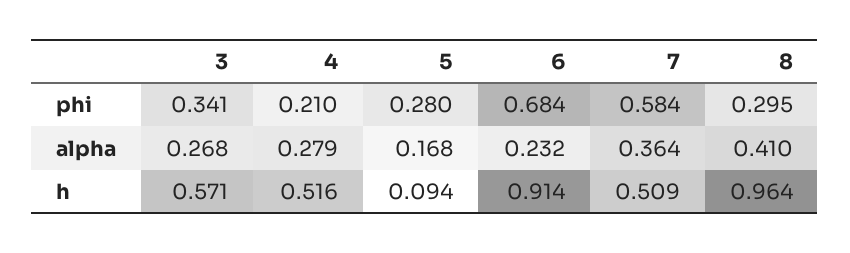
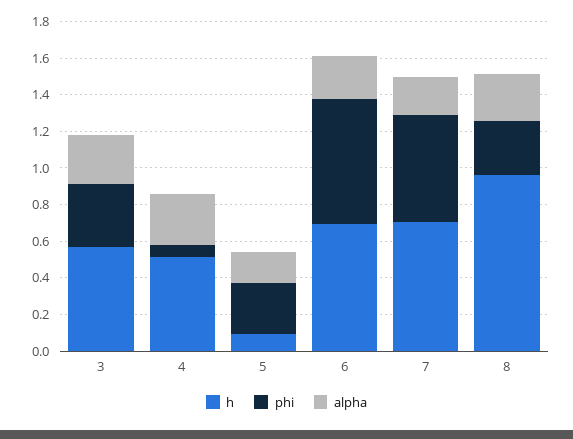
phi, 4: 0.21 -> 0.05
alpha, 7: 0.364 -> 0.2
alpha, 8: 0.41 -> 0.25
h, 6: 0.914 -> 0.7
h, 7: 0.509 -> 0.7

